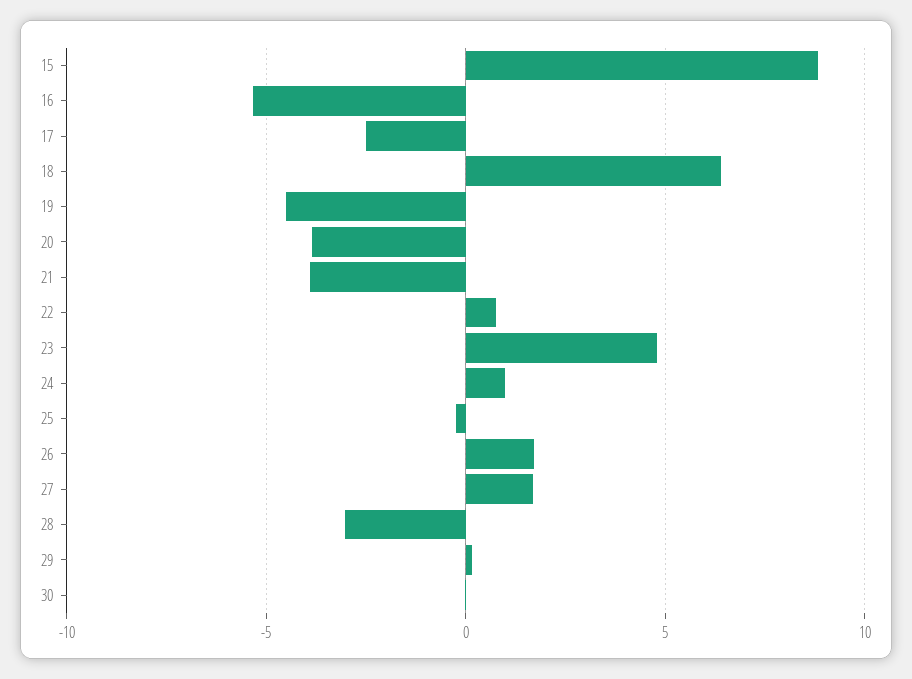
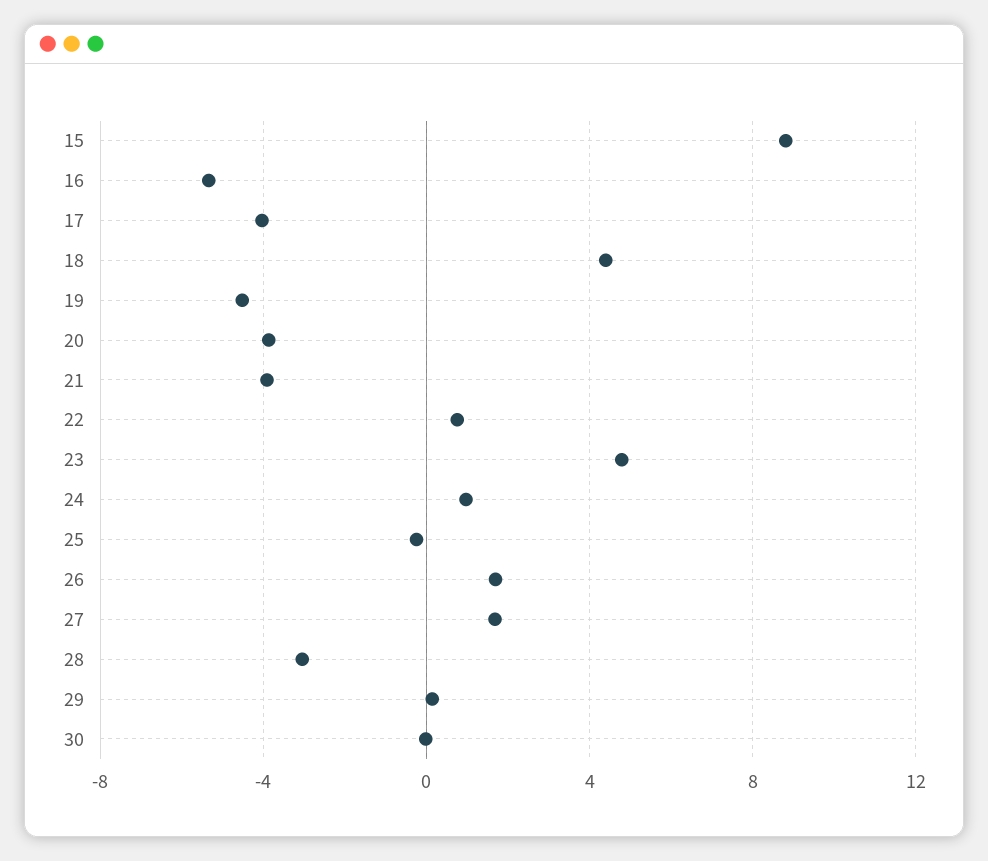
17: -2.5 -> -4
18: 6.5 -> 4.5

